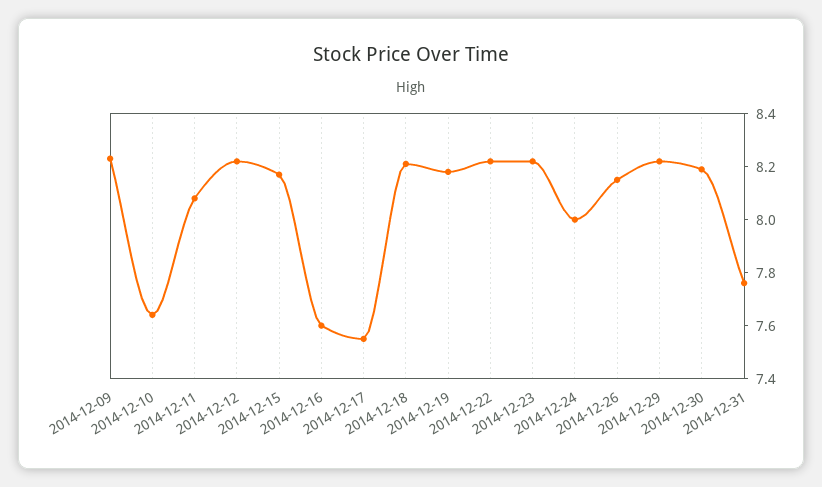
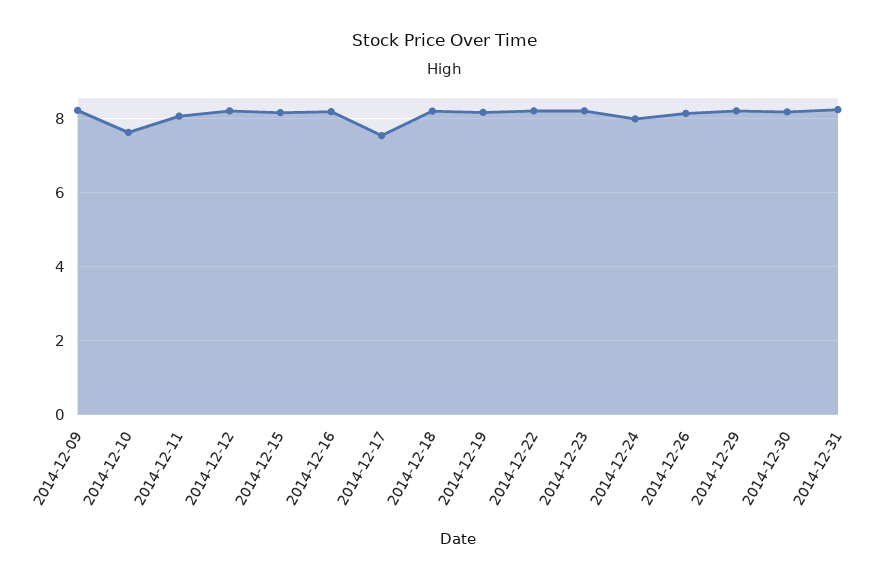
2014-12-16: 7.6 -> 8.2
2014-12-31: 7.75 -> 8.2

